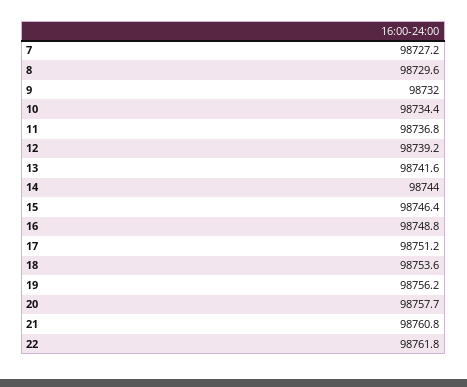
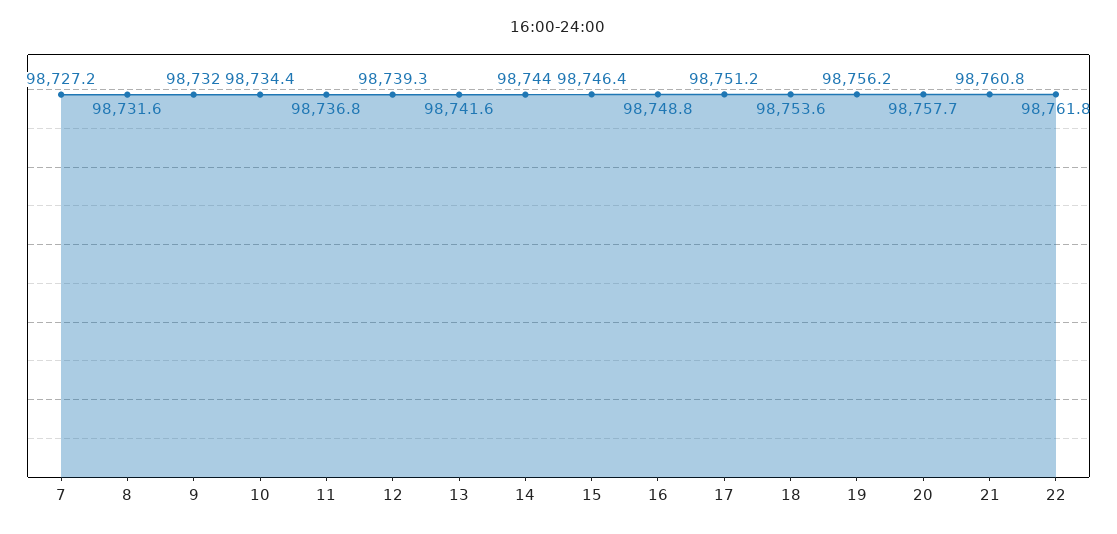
8: 98729.6 -> 98731.6
12: 98739.2 -> 98739.3

